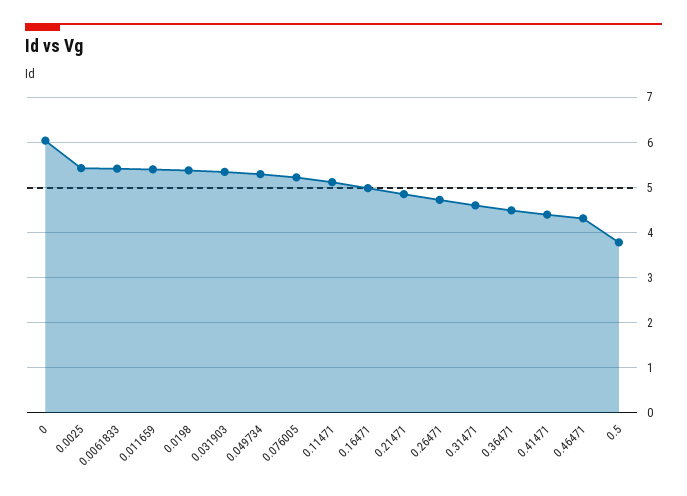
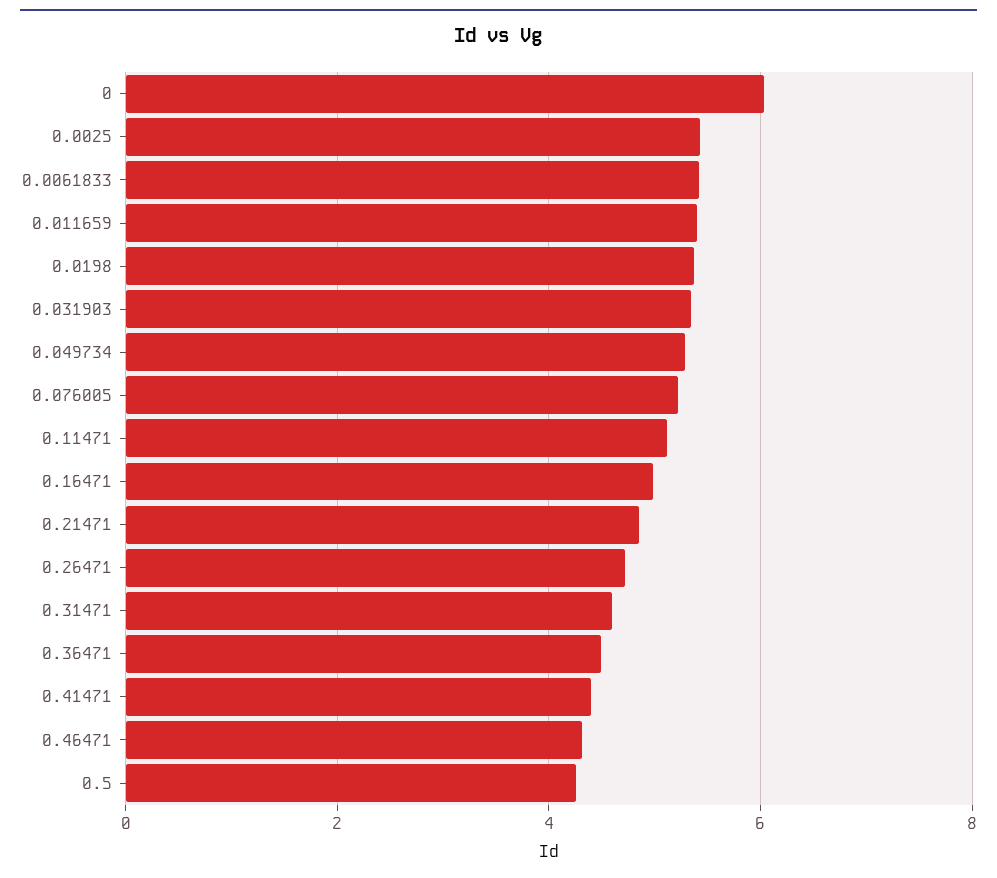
0.5: 3.8 -> 4.2

